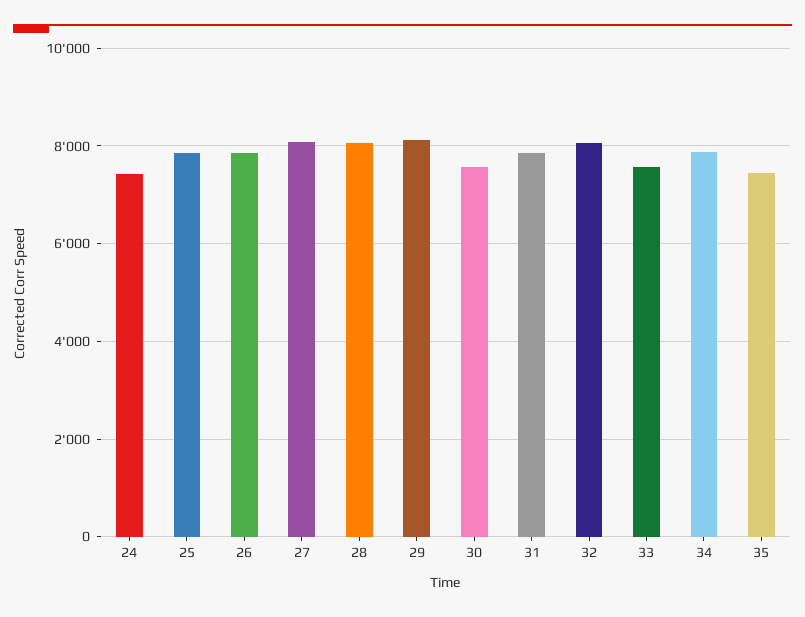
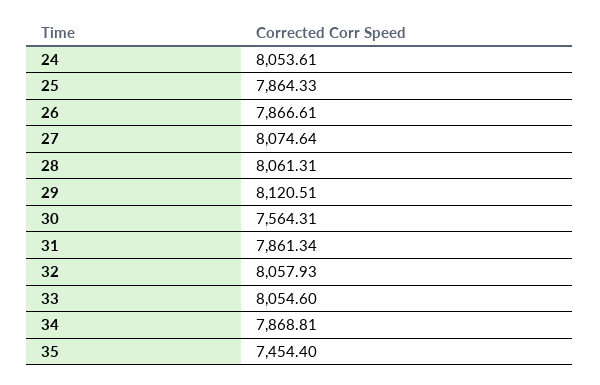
24: 7400 -> 8053.61
33: 7600 -> 8054.6

